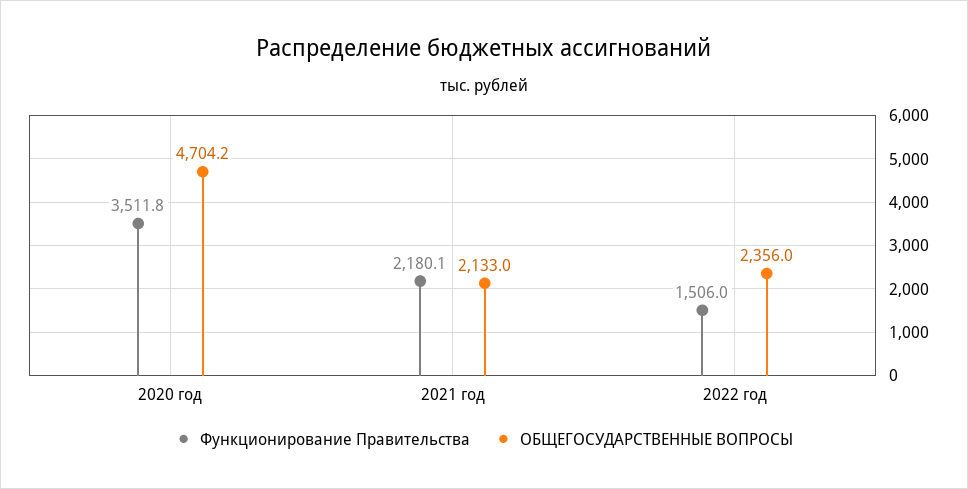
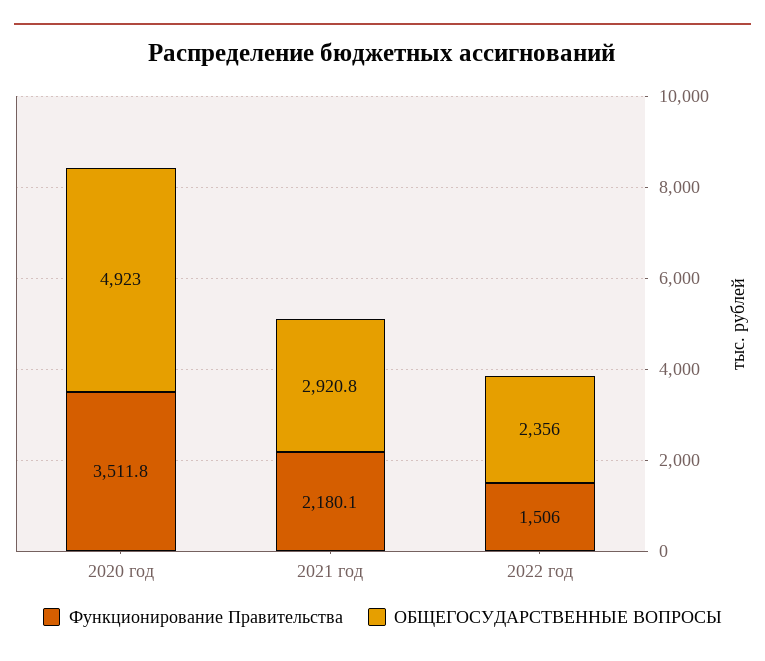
ОБЩЕГОСУДАРСТВЕННЫЕ ВОПРОСЫ, 2020 год: 4704.2 -> 4923
ОБЩЕГОСУДАРСТВЕННЫЕ ВОПРОСЫ, 2021 год: 2133 -> 2920.8

